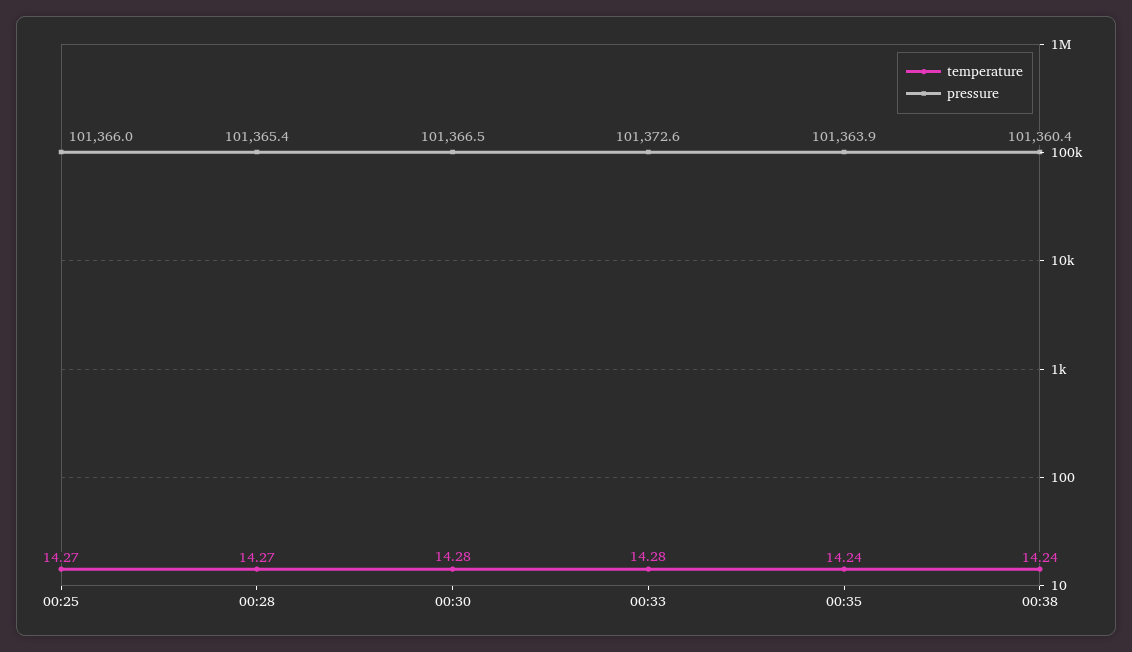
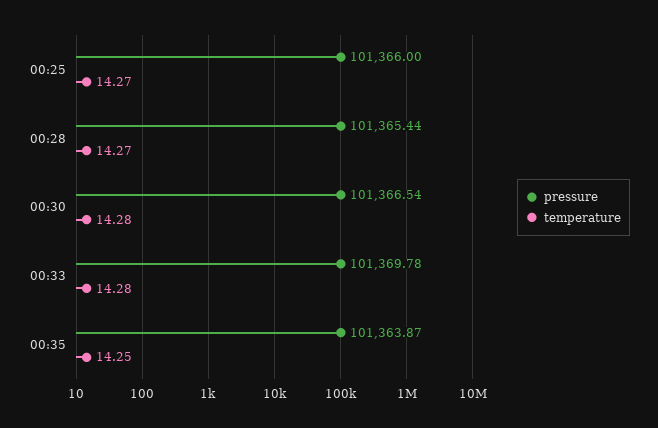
pressure, 00:33: 101372.6 -> 101369.78
temperature, 00:35: 14.24 -> 14.25
temperature, 00:38: 14.24 -> none
pressure, 00:38: 101360.4 -> none

